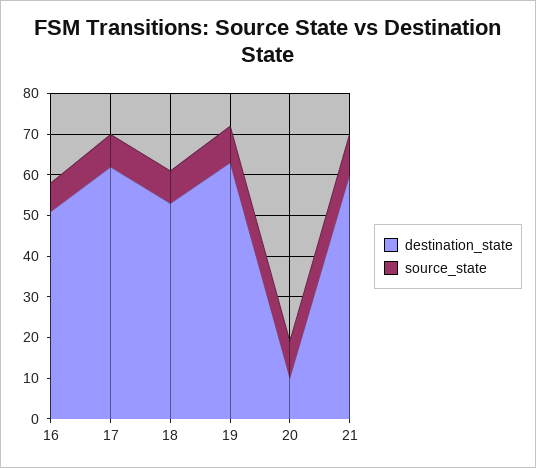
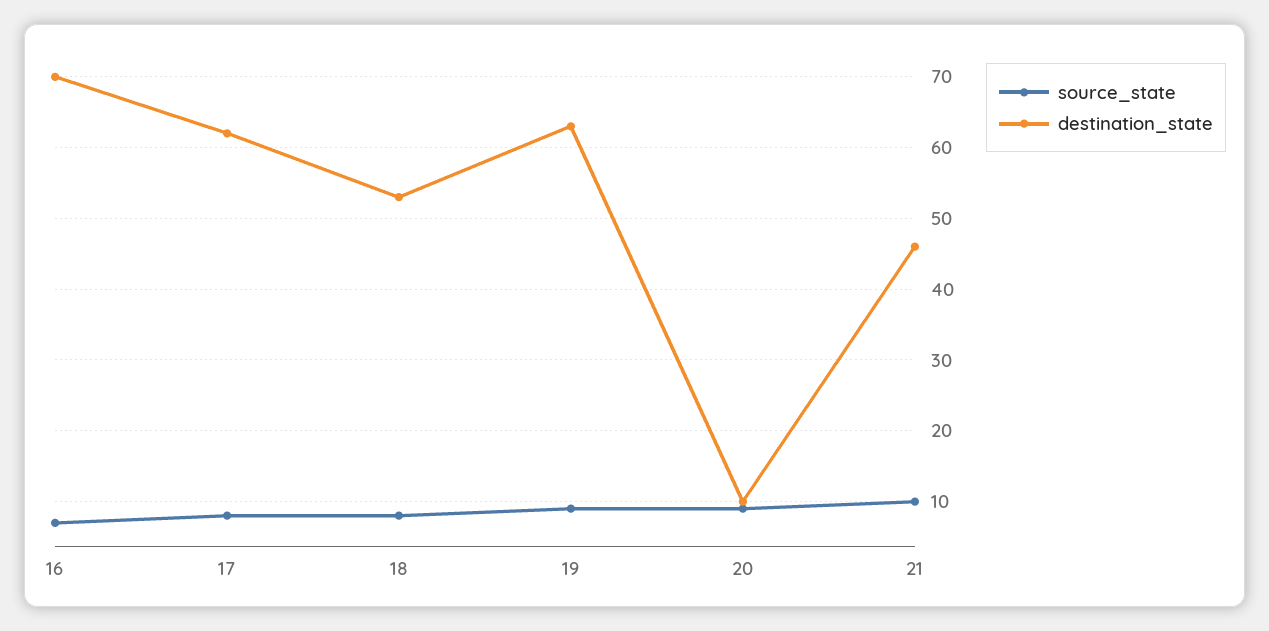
destination_state, 16: 50 -> 70
destination_state, 21: 60 -> 46

